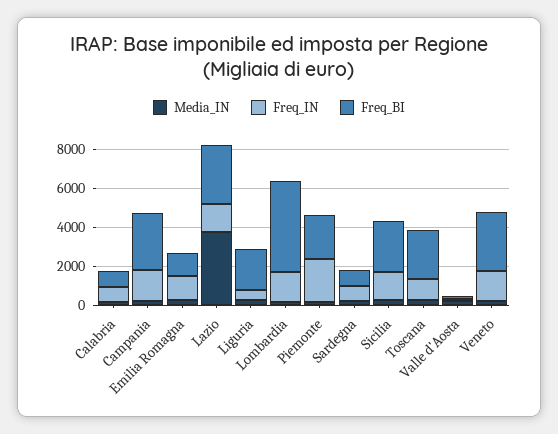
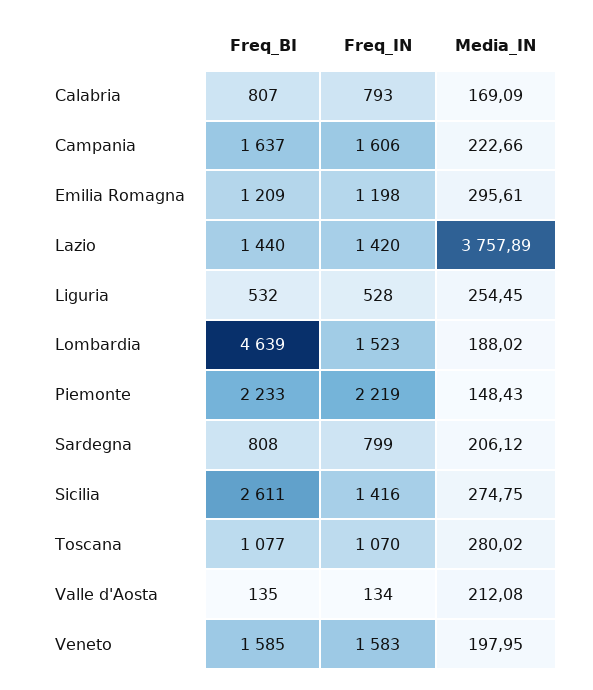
Freq_BI, Campania: 3000 -> 1637
Freq_BI, Lazio: 3000 -> 1440
Freq_BI, Liguria: 2000 -> 532
Freq_BI, Toscana: 2500 -> 1077
Freq_BI, Veneto: 3000 -> 1585

